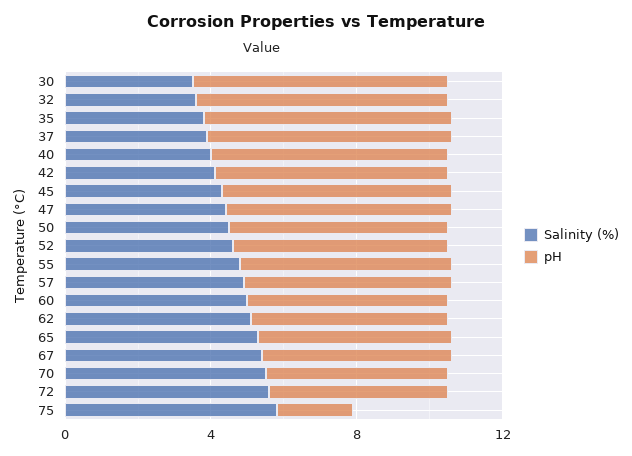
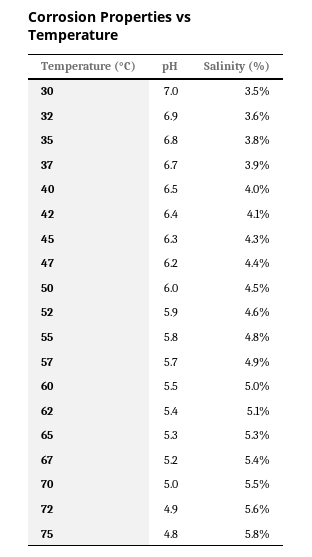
pH, 75: 2 -> 4.8

